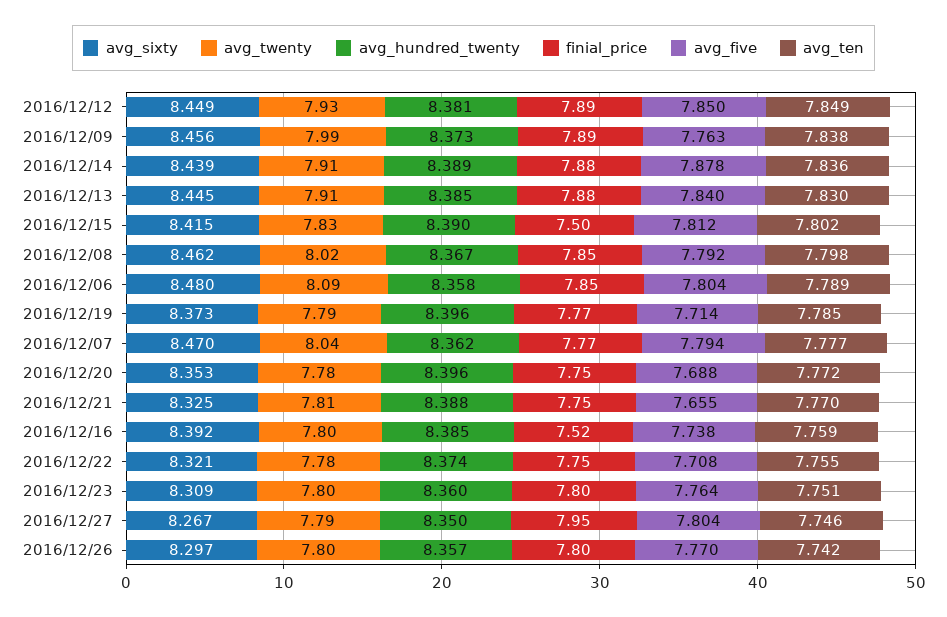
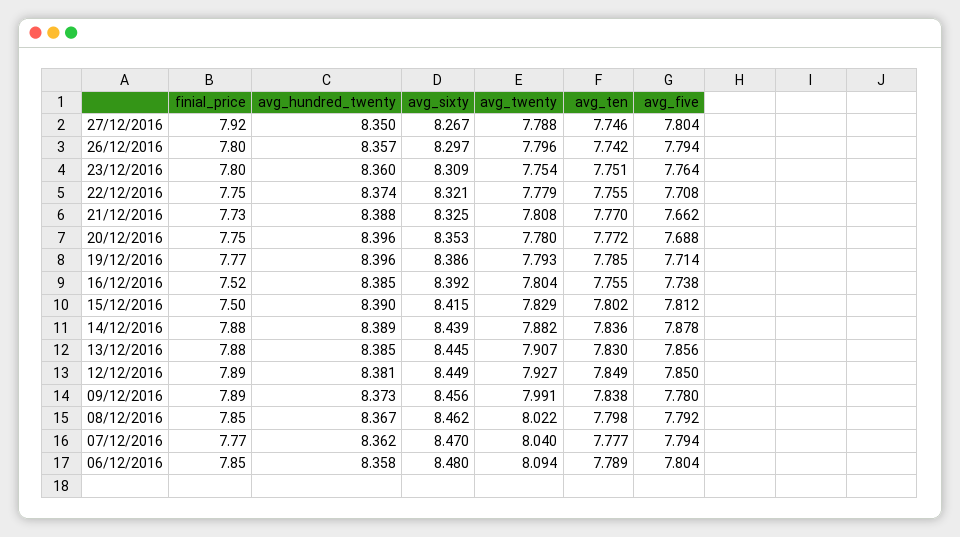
avg_five, 2016/12/09: 7.763 -> 7.78
avg_twenty, 2016/12/14: 7.91 -> 7.882
avg_five, 2016/12/13: 7.84 -> 7.856
avg_sixty, 2016/12/19: 8.373 -> 8.386
finial_price, 2016/12/21: 7.75 -> 7.73
avg_five, 2016/12/21: 7.655 -> 7.662
avg_ten, 2016/12/16: 7.759 -> 7.755
avg_twenty, 2016/12/23: 7.8 -> 7.754
finial_price, 2016/12/27: 7.95 -> 7.92
avg_five, 2016/12/26: 7.77 -> 7.794

